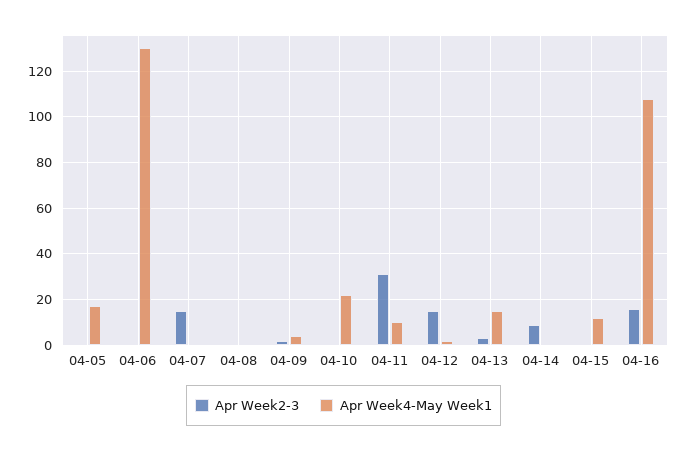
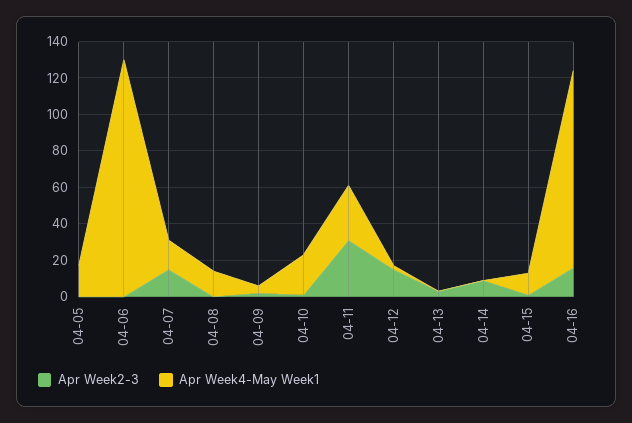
Apr Week4-May Week1, 04-07: 0 -> 15
Apr Week4-May Week1, 04-08: 0 -> 15
Apr Week4-May Week1, 04-11: 10 -> 30
Apr Week4-May Week1, 04-13: 15 -> 0

